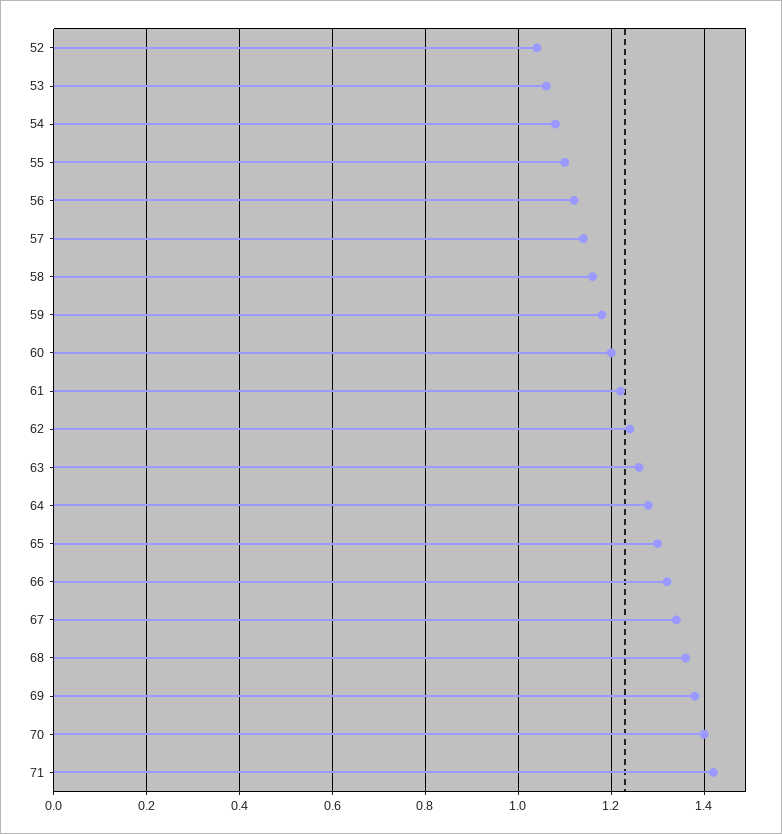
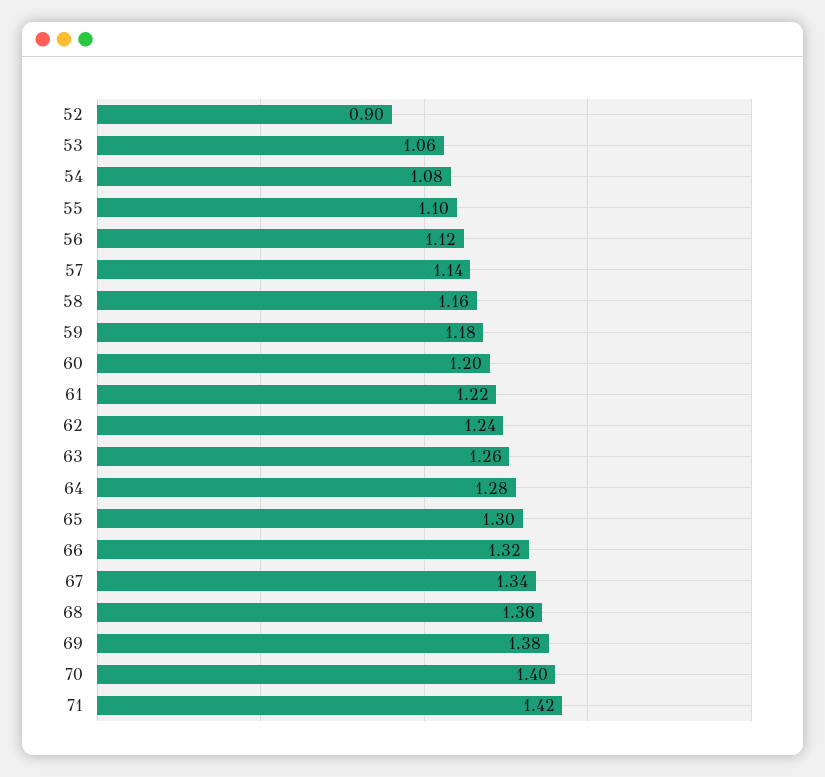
52: 1.05 -> 0.9

